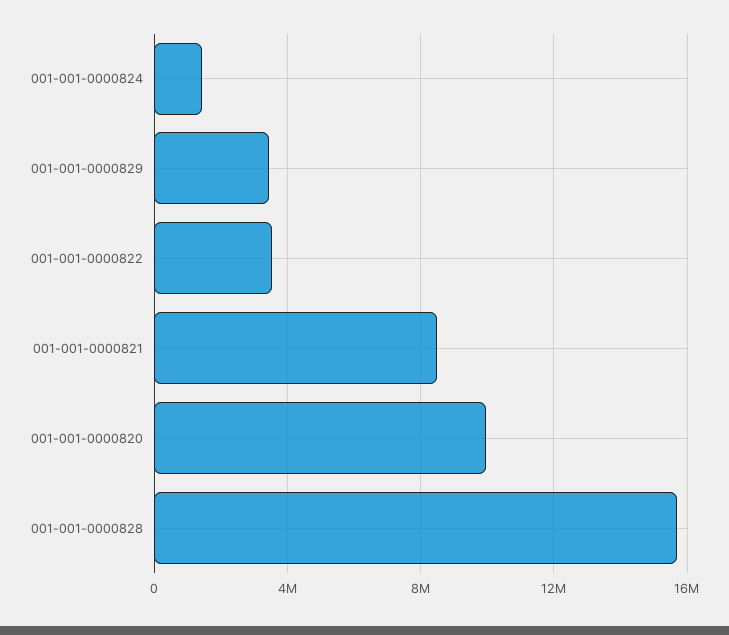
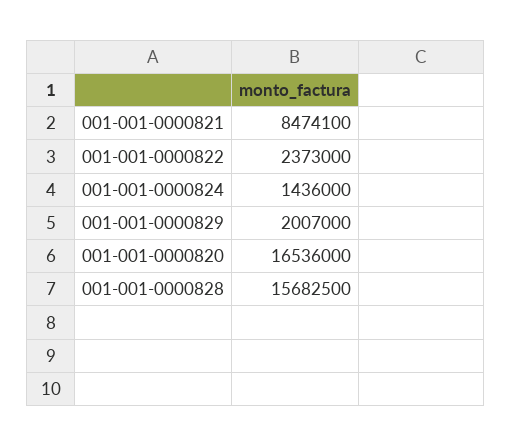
001-001-0000829: 3500000 -> 2007000
001-001-0000822: 3500000 -> 2373000
001-001-0000820: 10000000 -> 16536000

